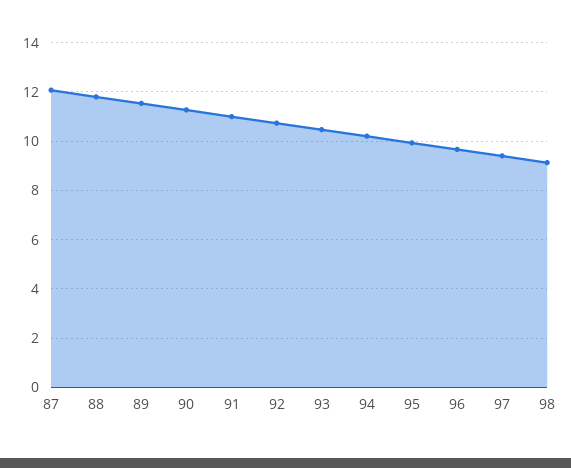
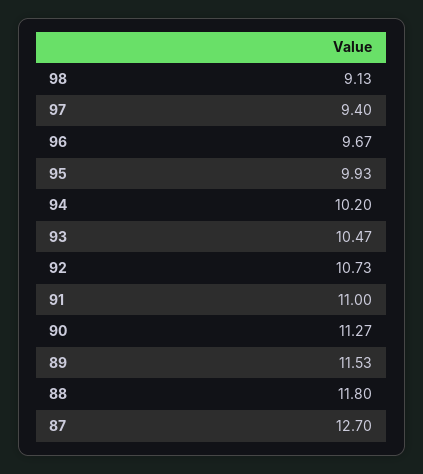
87: 12 -> 12.7

